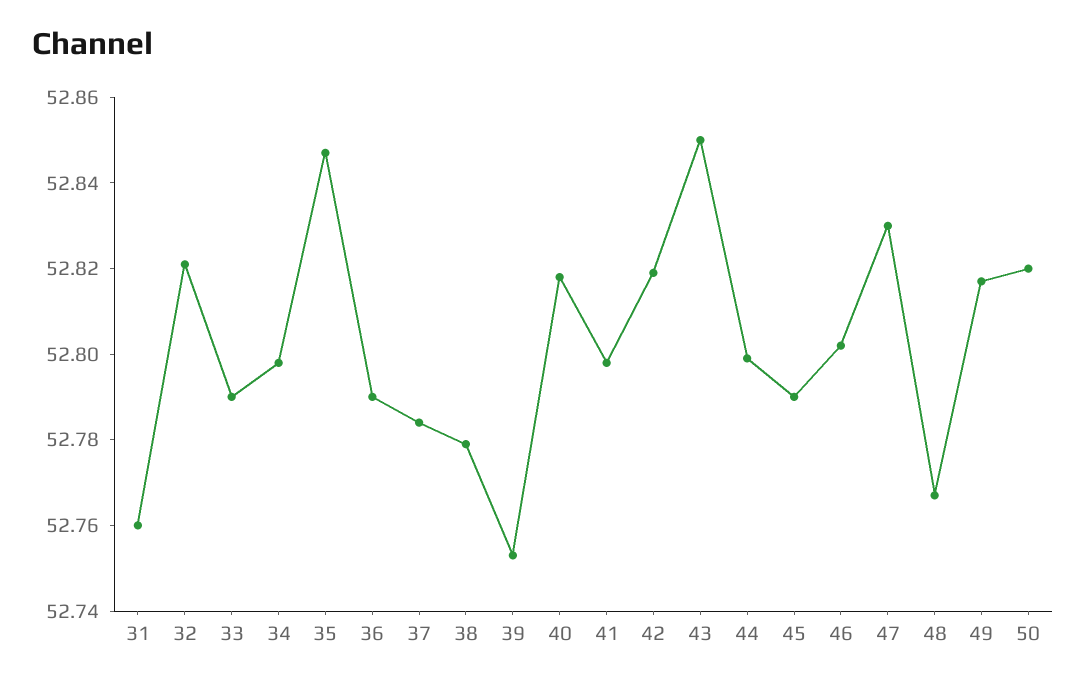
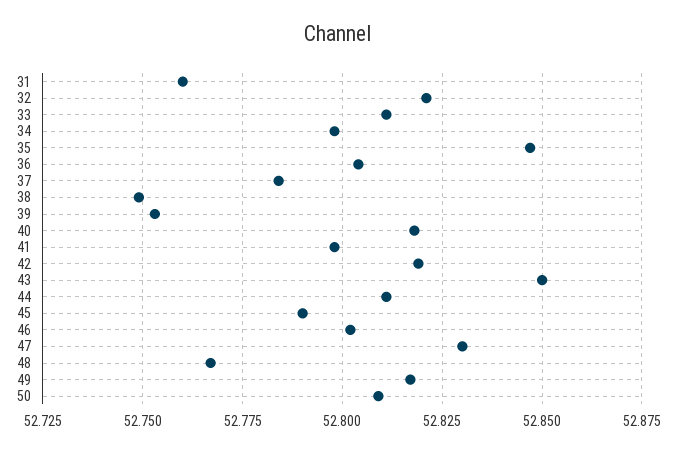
33: 52.79 -> 52.81
36: 52.79 -> 52.805
38: 52.78 -> 52.75
44: 52.8 -> 52.81
50: 52.82 -> 52.81

